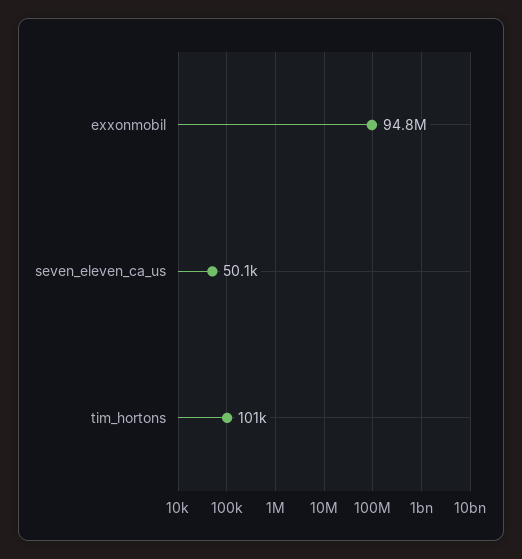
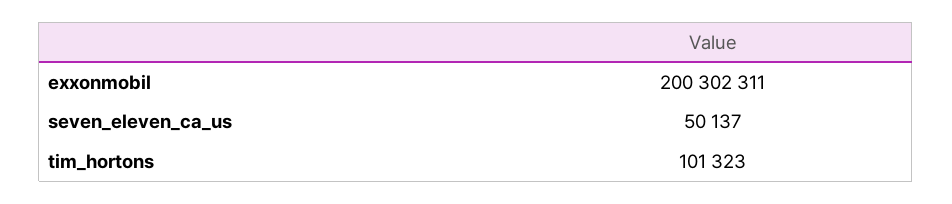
exxonmobil: 94800000 -> 200302311

